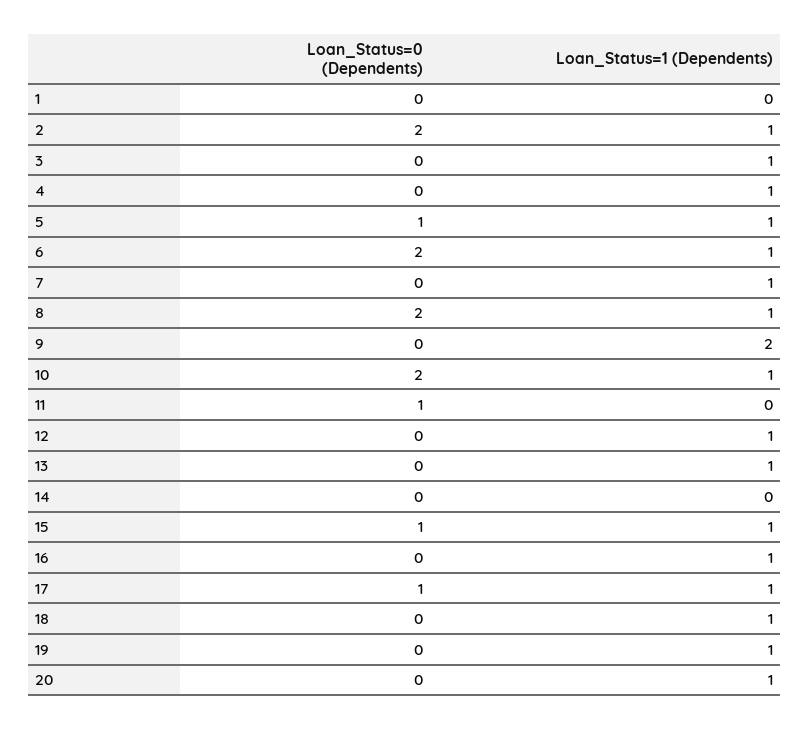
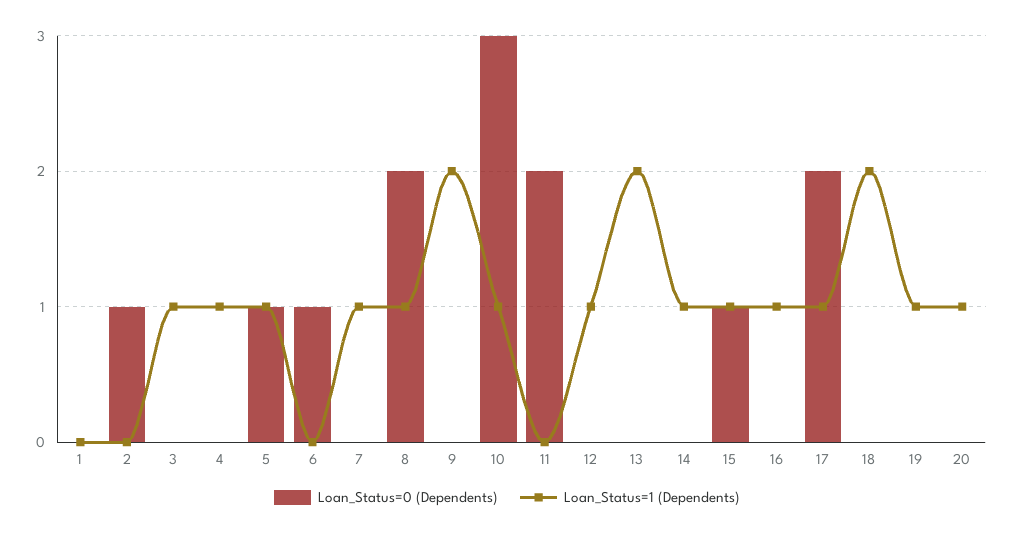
Loan_Status=0 (Dependents), 2: 2 -> 1
Loan_Status=1 (Dependents), 2: 1 -> 0
Loan_Status=0 (Dependents), 6: 2 -> 1
Loan_Status=1 (Dependents), 6: 1 -> 0
Loan_Status=0 (Dependents), 10: 2 -> 3
Loan_Status=0 (Dependents), 11: 1 -> 2
Loan_Status=1 (Dependents), 13: 1 -> 2
Loan_Status=1 (Dependents), 14: 0 -> 1
Loan_Status=0 (Dependents), 17: 1 -> 2
Loan_Status=1 (Dependents), 18: 1 -> 2

